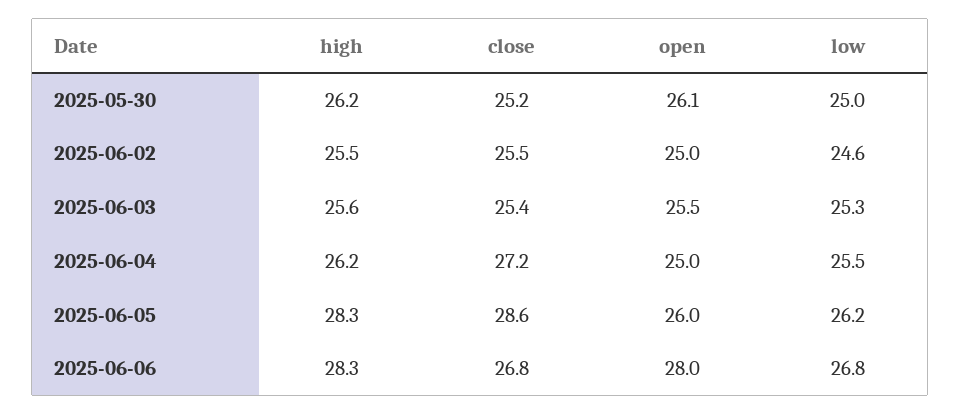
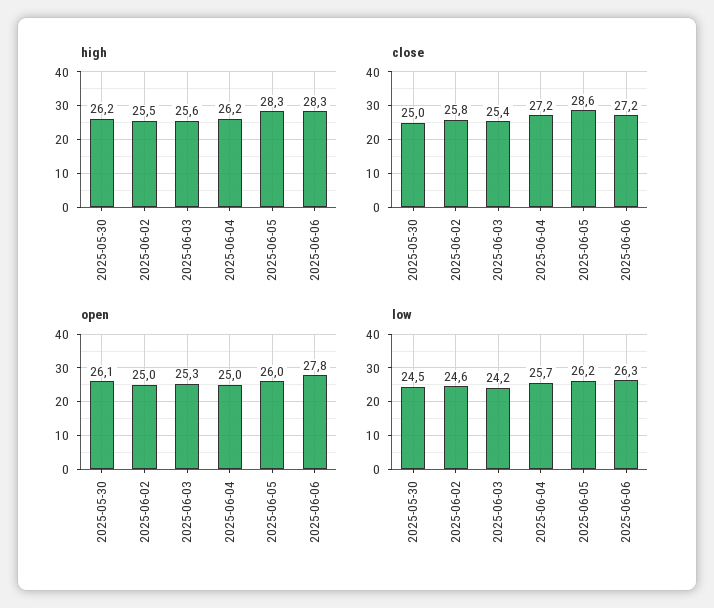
close, 2025-05-30: 25.2 -> 25
low, 2025-05-30: 25 -> 24.5
close, 2025-06-02: 25.5 -> 25.8
open, 2025-06-03: 25.5 -> 25.3
low, 2025-06-03: 25.3 -> 24.2
low, 2025-06-04: 25.5 -> 25.7
close, 2025-06-06: 26.8 -> 27.2
open, 2025-06-06: 28 -> 27.8
low, 2025-06-06: 26.8 -> 26.3

